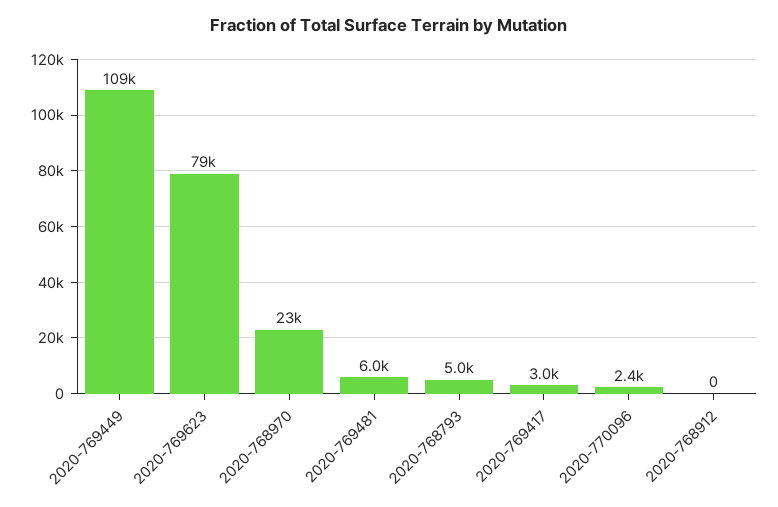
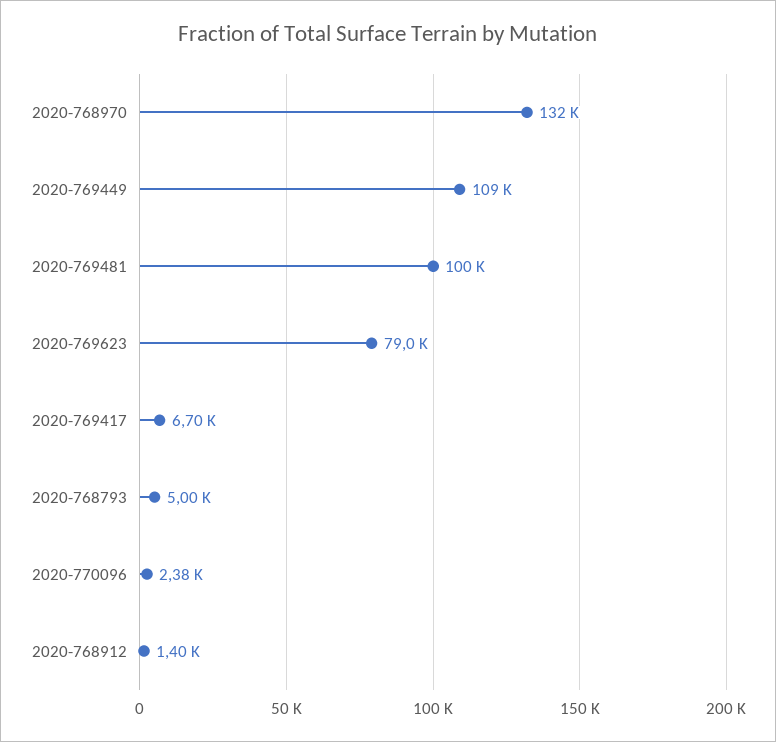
2020-768970: 23000 -> 132000
2020-769481: 6000 -> 100000
2020-769417: 3000 -> 6700
2020-768912: 0 -> 1400

